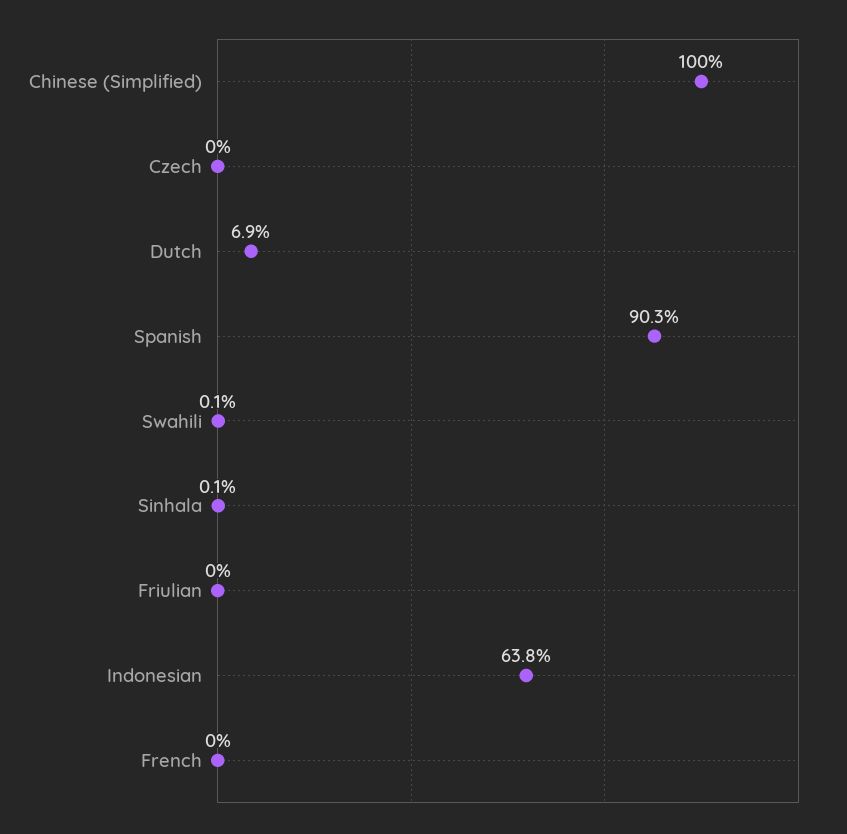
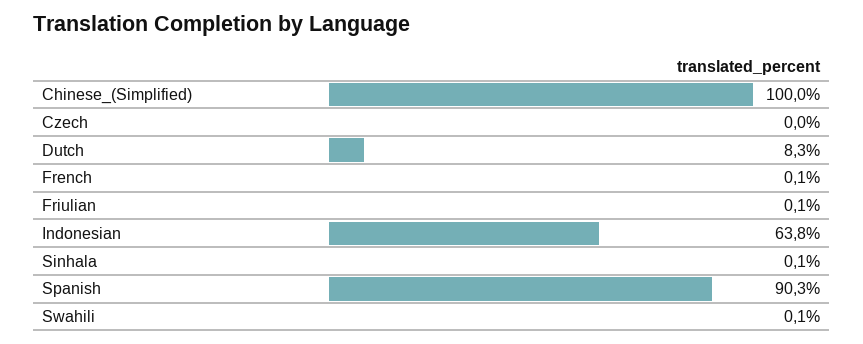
Dutch: 6.9 -> 8.3
Friulian: 0 -> 0.1
French: 0 -> 0.1

